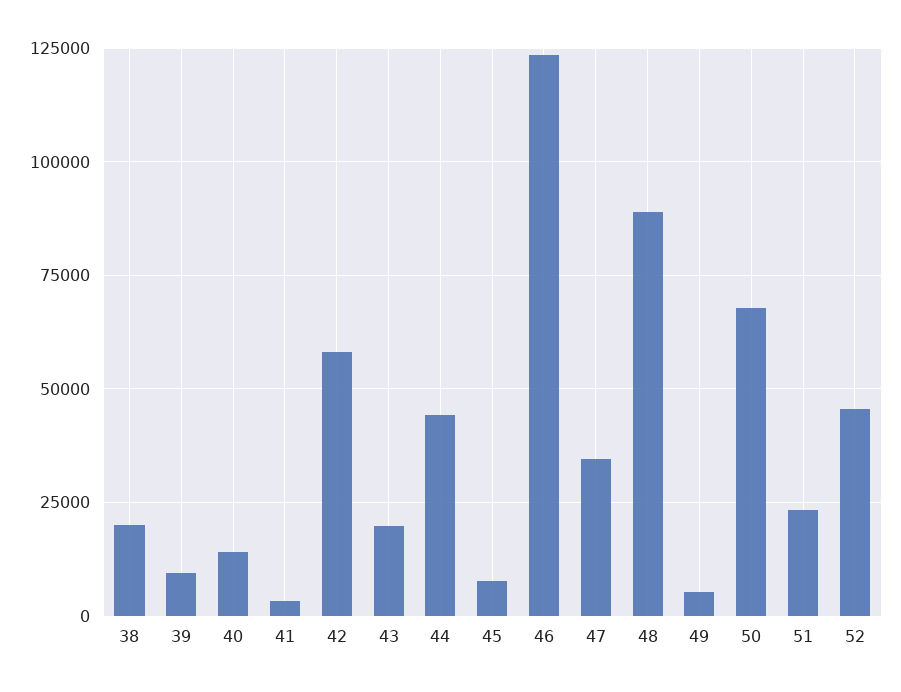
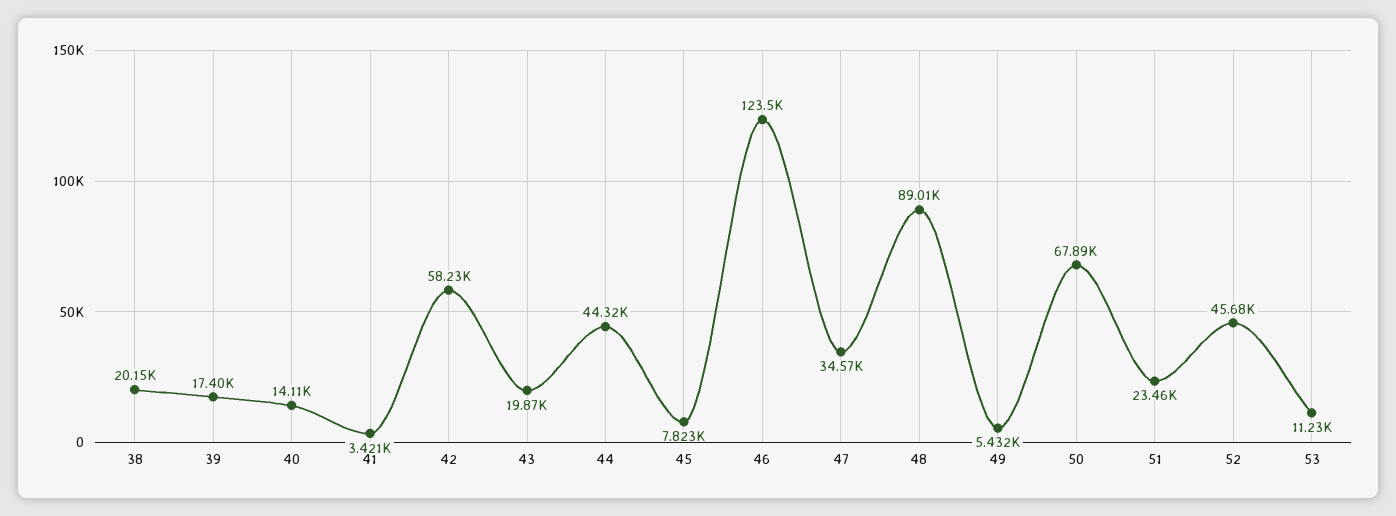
39: 10000 -> 17400
53: none -> 11230

